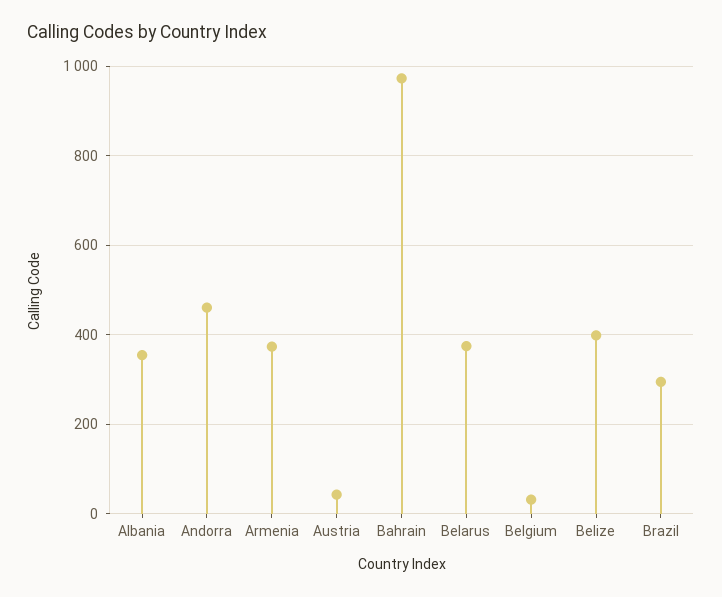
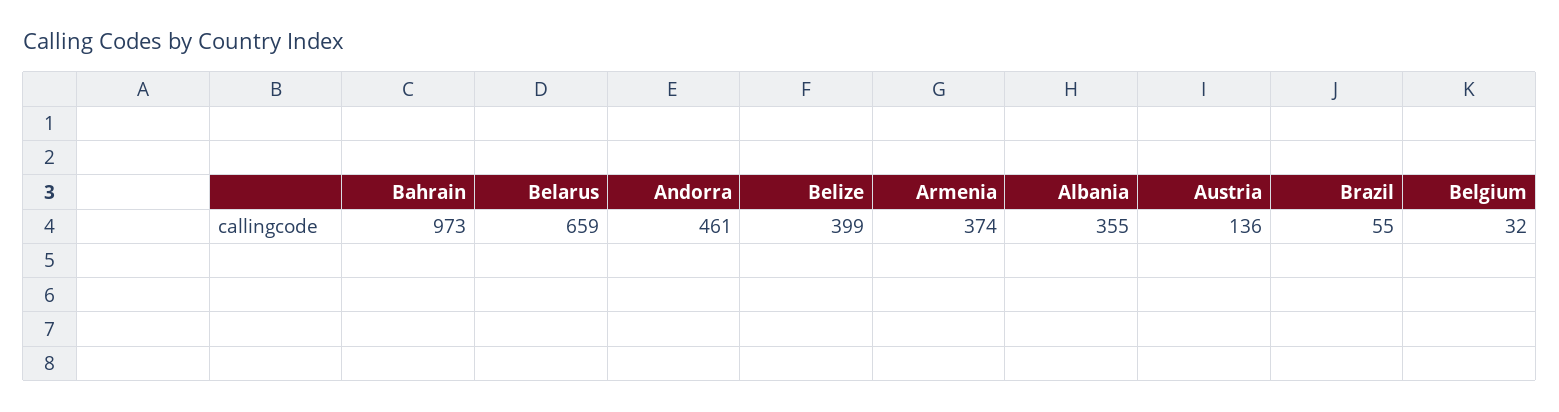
Austria: 40 -> 136
Belarus: 380 -> 659
Brazil: 300 -> 55

